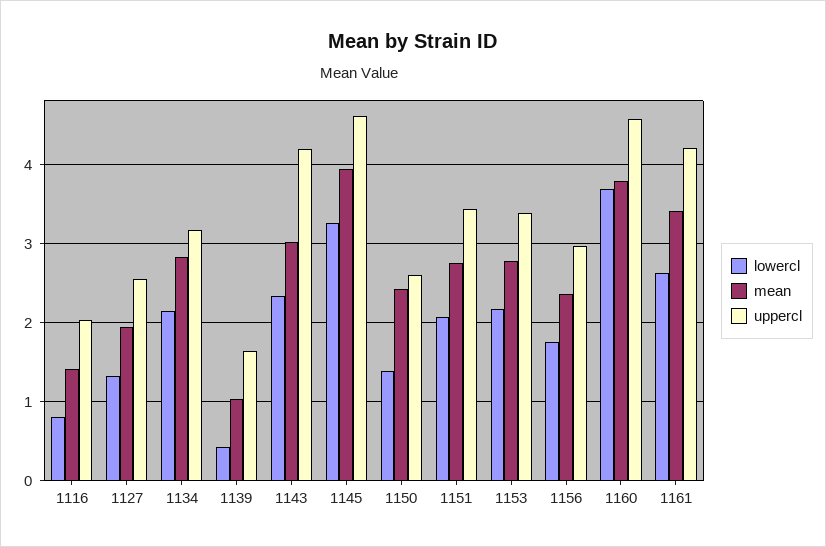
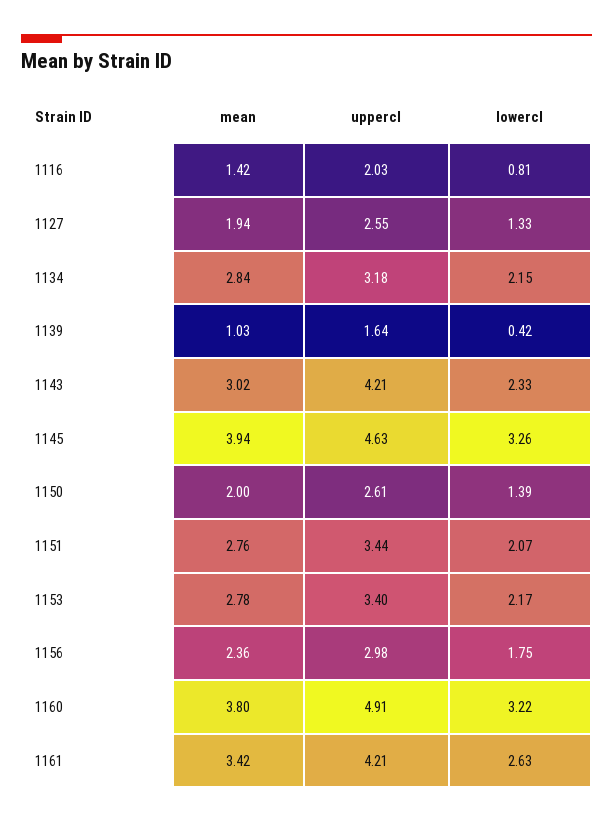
mean, 1150: 2.4 -> 2
lowercl, 1160: 3.7 -> 3.22
uppercl, 1160: 4.6 -> 4.91

